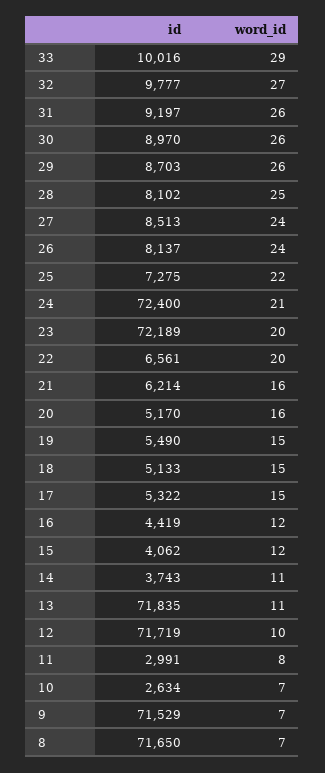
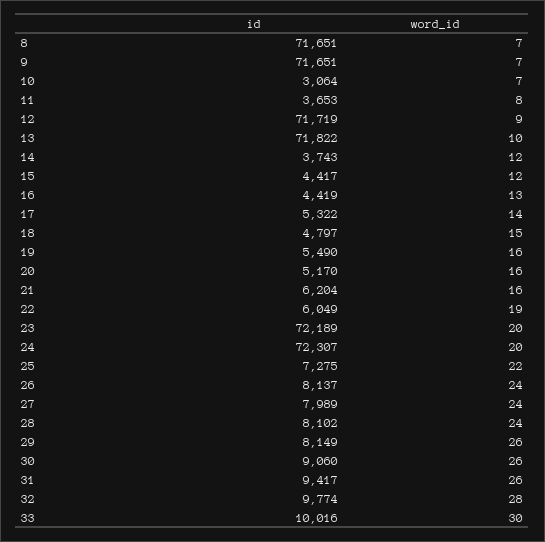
word_id, 33: 29 -> 30
id, 32: 9777 -> 9774
word_id, 32: 27 -> 28
id, 31: 9197 -> 9417
id, 30: 8970 -> 9060
id, 29: 8703 -> 8149
word_id, 28: 25 -> 24
id, 27: 8513 -> 7989
id, 24: 72400 -> 72307
word_id, 24: 21 -> 20
id, 22: 6561 -> 6049
word_id, 22: 20 -> 19
id, 21: 6214 -> 6204
word_id, 19: 15 -> 16
id, 18: 5133 -> 4797
word_id, 17: 15 -> 14
word_id, 16: 12 -> 13
id, 15: 4062 -> 4417
word_id, 14: 11 -> 12
id, 13: 71835 -> 71822
word_id, 13: 11 -> 10
word_id, 12: 10 -> 9
id, 11: 2991 -> 3653
id, 10: 2634 -> 3064
id, 9: 71529 -> 71651
id, 8: 71650 -> 71651

